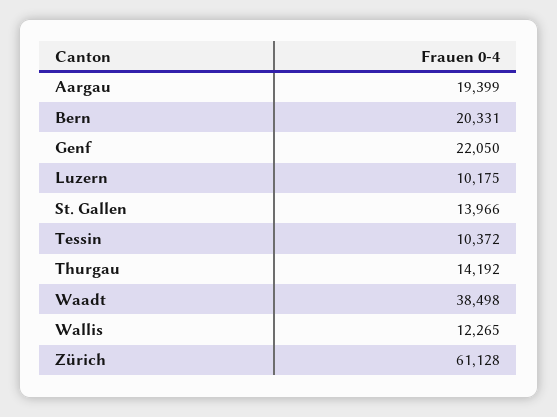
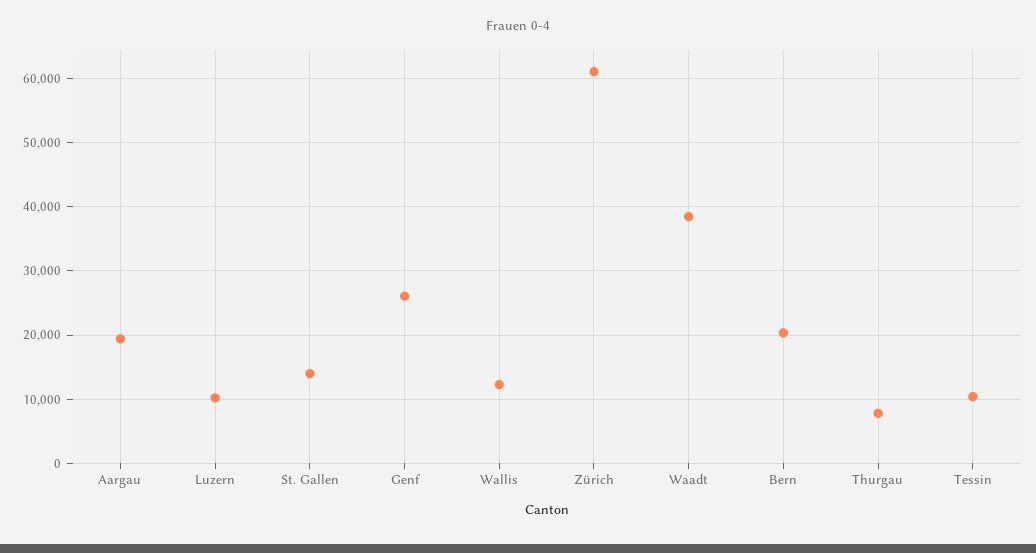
Genf: 22050 -> 26000
Thurgau: 14192 -> 8000

